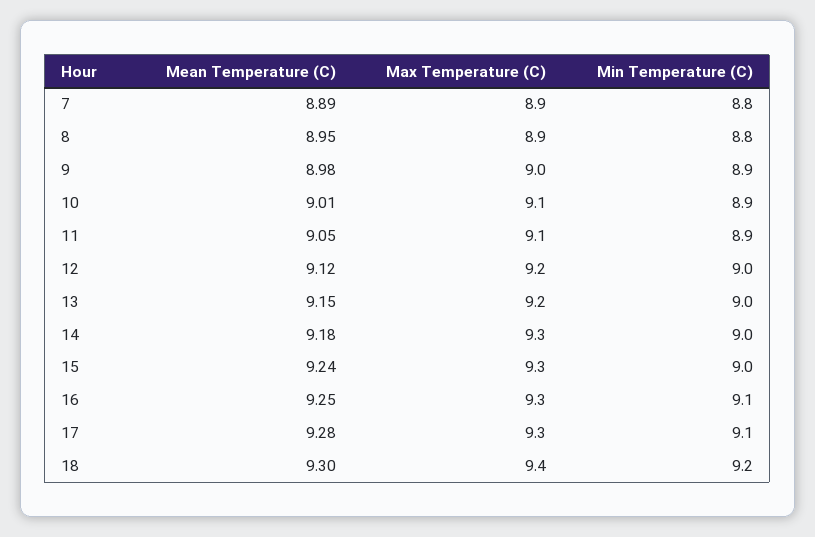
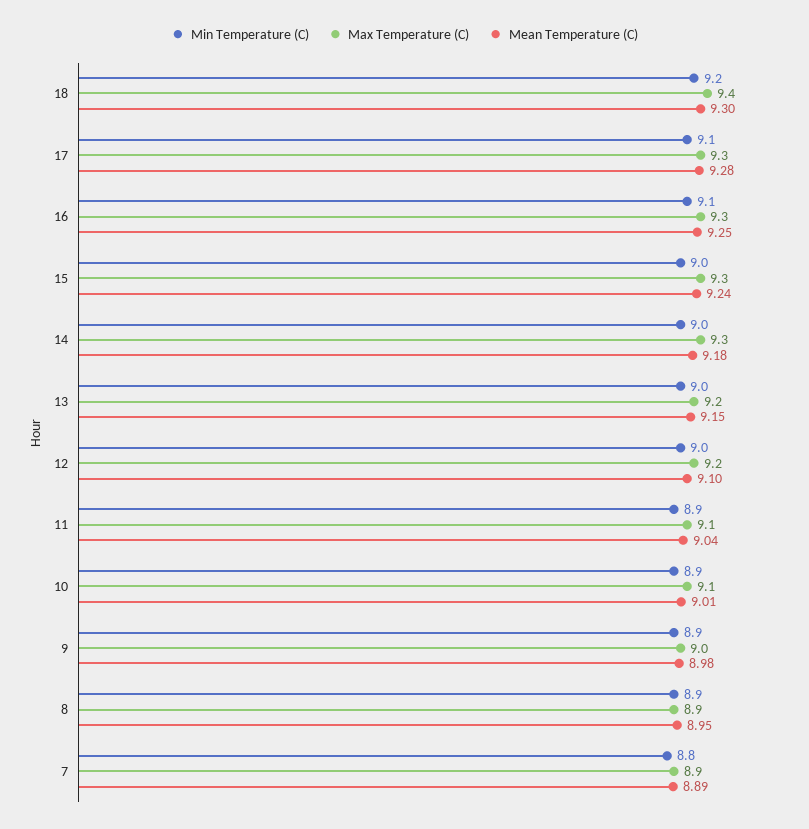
Min Temperature (C), 8: 8.8 -> 8.9
Mean Temperature (C), 11: 9.05 -> 9.04
Mean Temperature (C), 12: 9.12 -> 9.1

